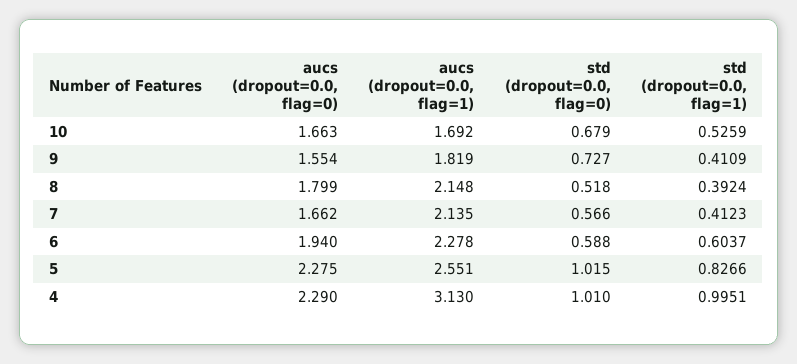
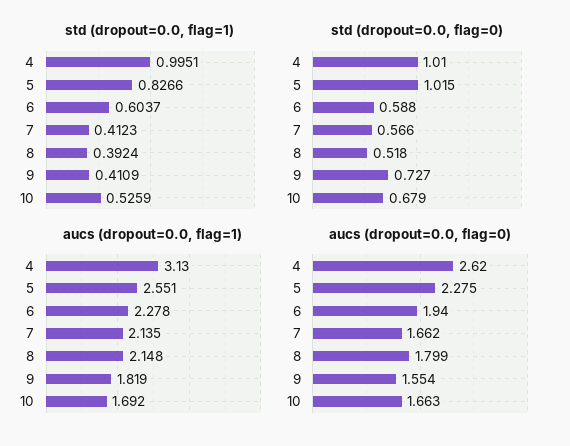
aucs (dropout=0.0, flag=0), 4: 2.29 -> 2.62

